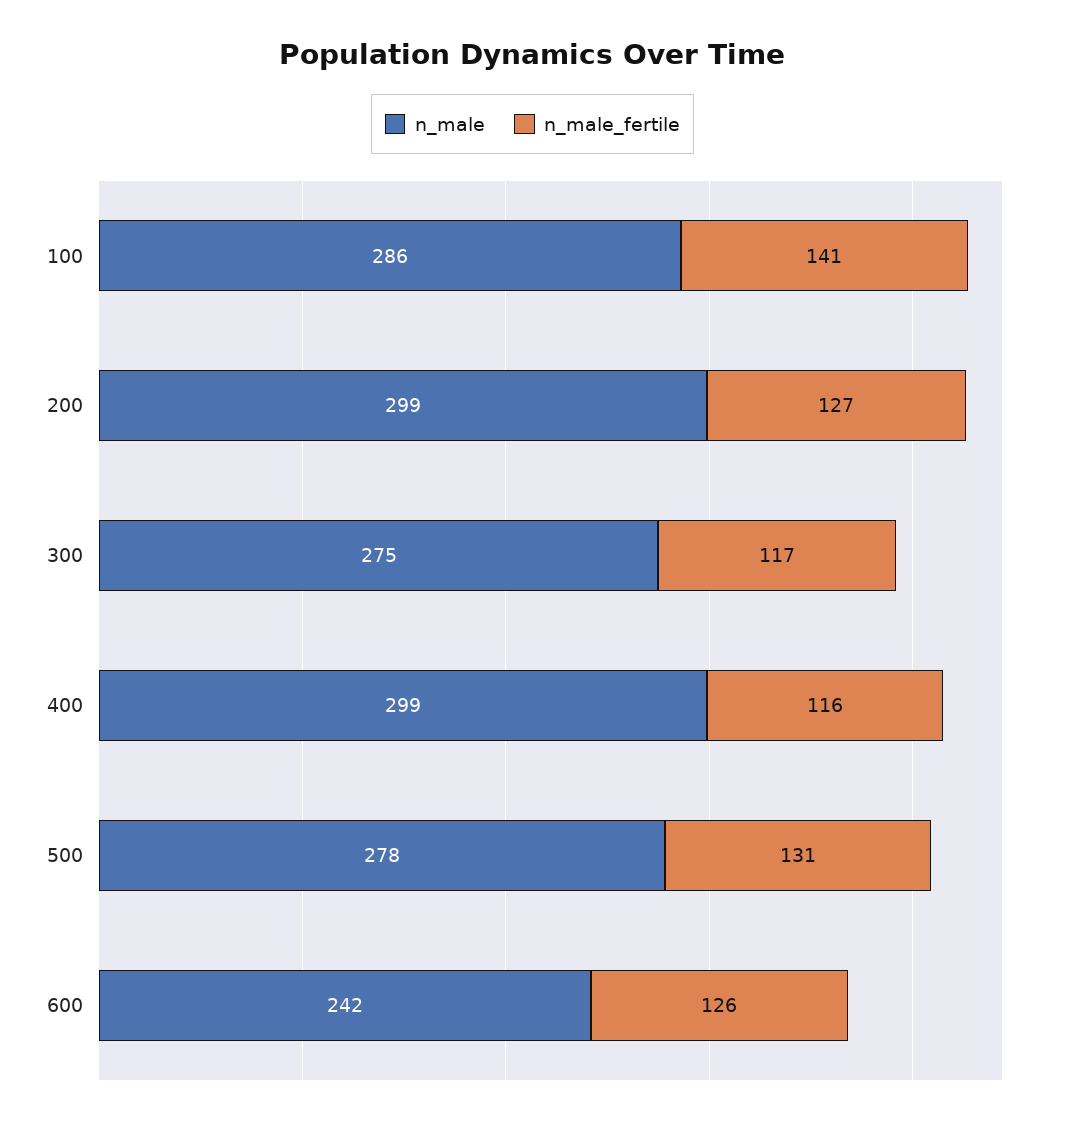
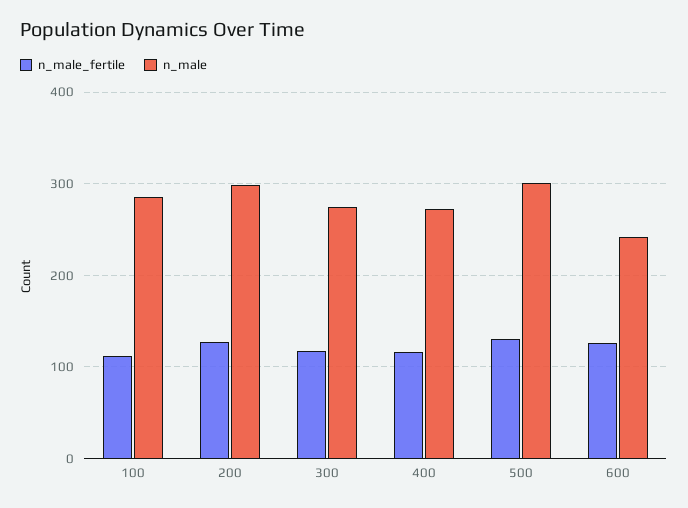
n_male_fertile, 100: 141 -> 110
n_male, 400: 299 -> 270
n_male, 500: 278 -> 300

